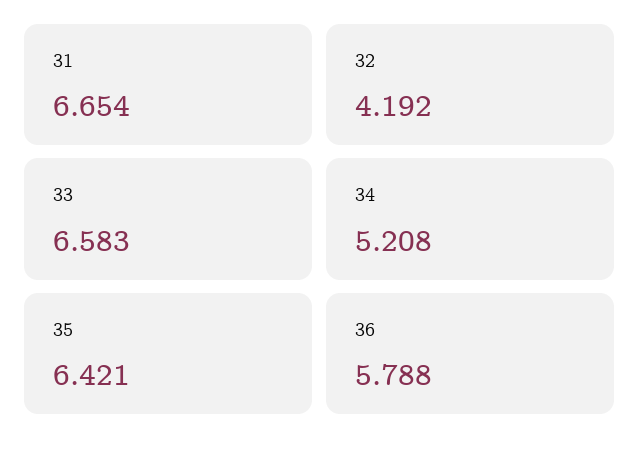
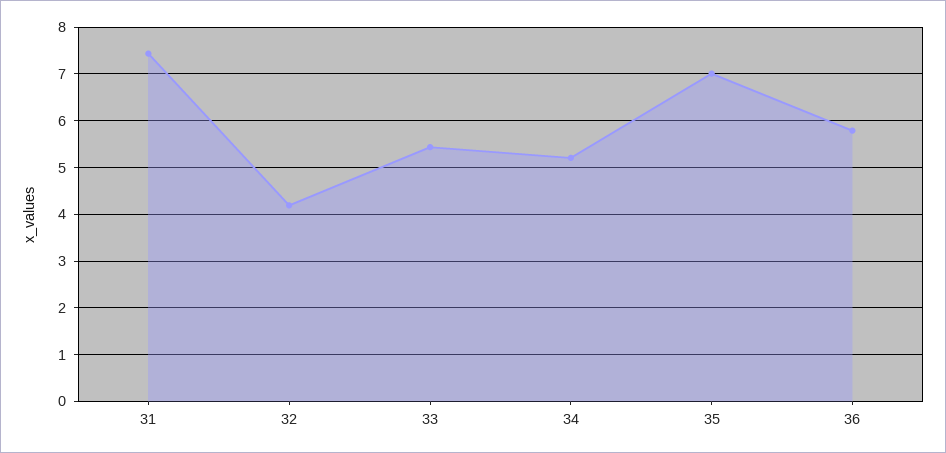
31: 6.654 -> 7.4
33: 6.583 -> 5.4
35: 6.421 -> 7

